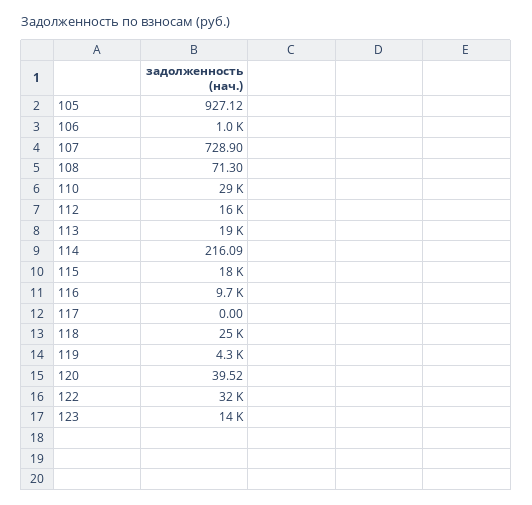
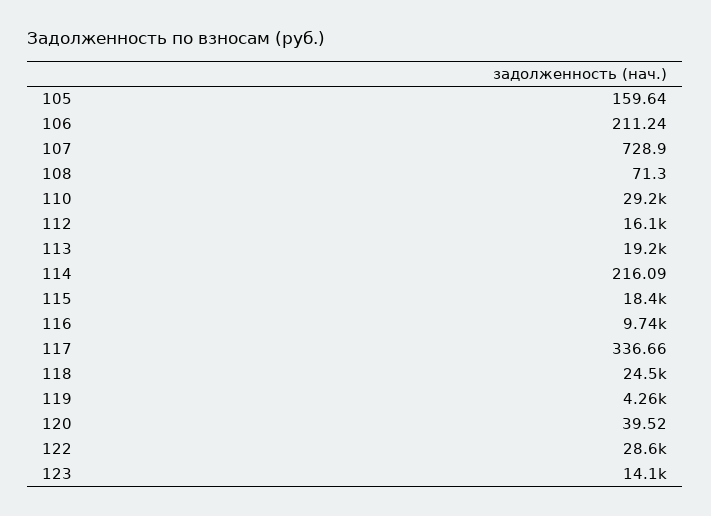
105: 927.12 -> 159.64
106: 1000 -> 211.24
117: 0 -> 336.66
122: 32000 -> 28600

